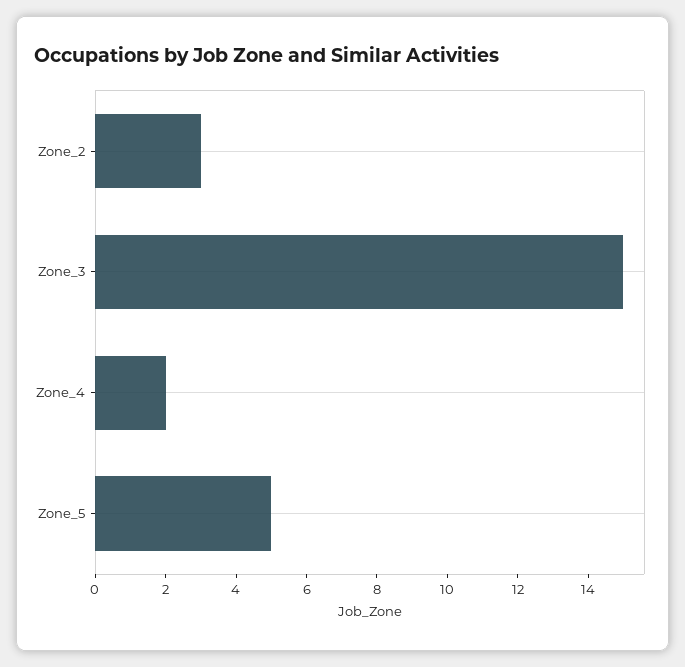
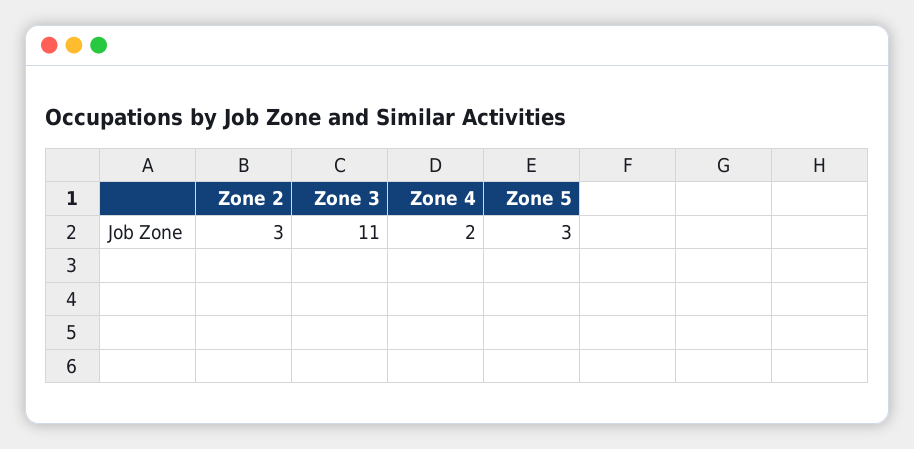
Zone_3: 15 -> 11
Zone_5: 5 -> 3

